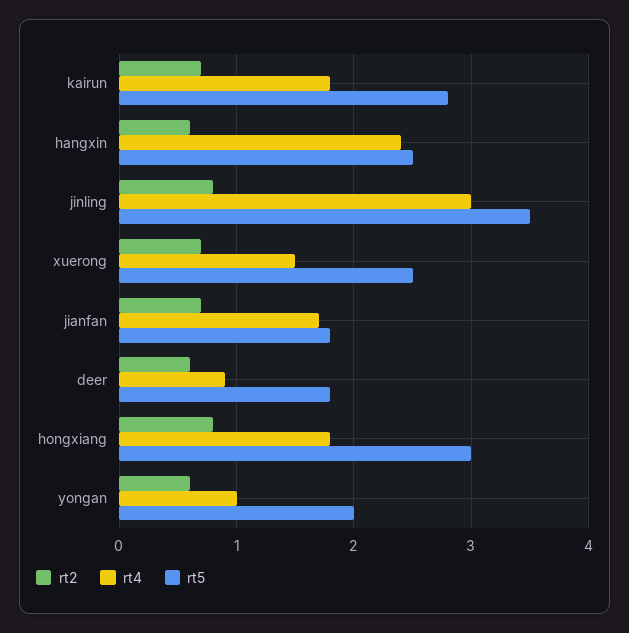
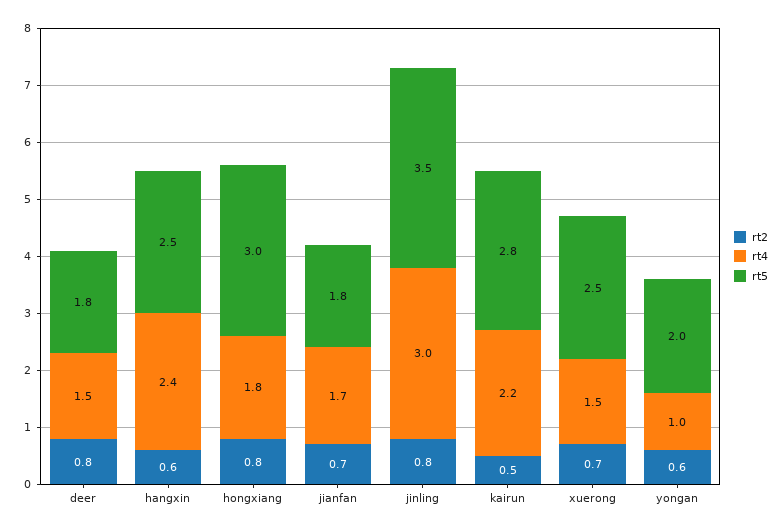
rt2, kairun: 0.7 -> 0.5
rt4, kairun: 1.8 -> 2.2
rt2, deer: 0.6 -> 0.8
rt4, deer: 0.9 -> 1.5

